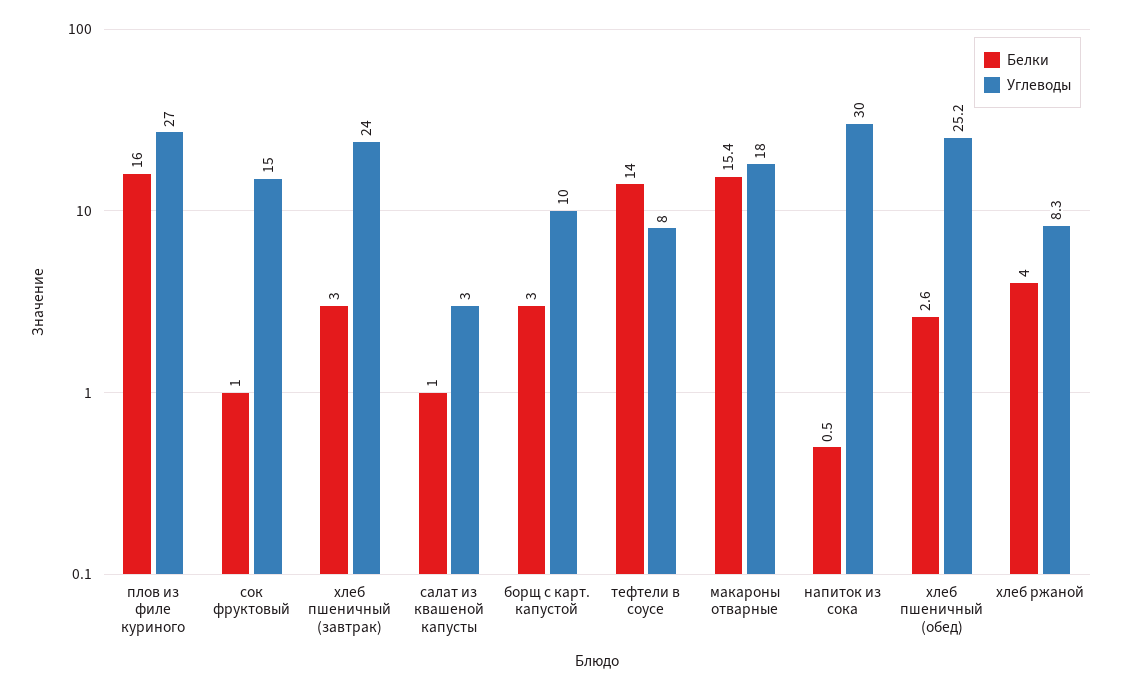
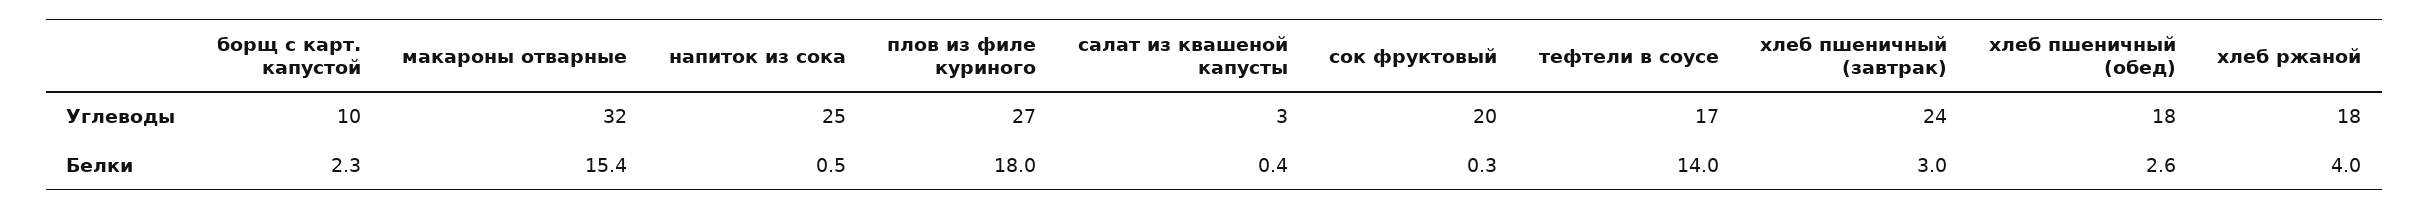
Белки, плов из филе куриного: 16 -> 18
Белки, сок фруктовый: 1 -> 0.3
Углеводы, сок фруктовый: 15 -> 20
Белки, салат из квашеной капусты: 1 -> 0.4
Белки, борщ с карт. капустой: 3 -> 2.3
Углеводы, тефтели в соусе: 8 -> 17
Углеводы, макароны отварные: 18 -> 32
Углеводы, напиток из сока: 30 -> 25
Углеводы, хлеб пшеничный (обед): 25.2 -> 18
Углеводы, хлеб ржаной: 8.3 -> 18

